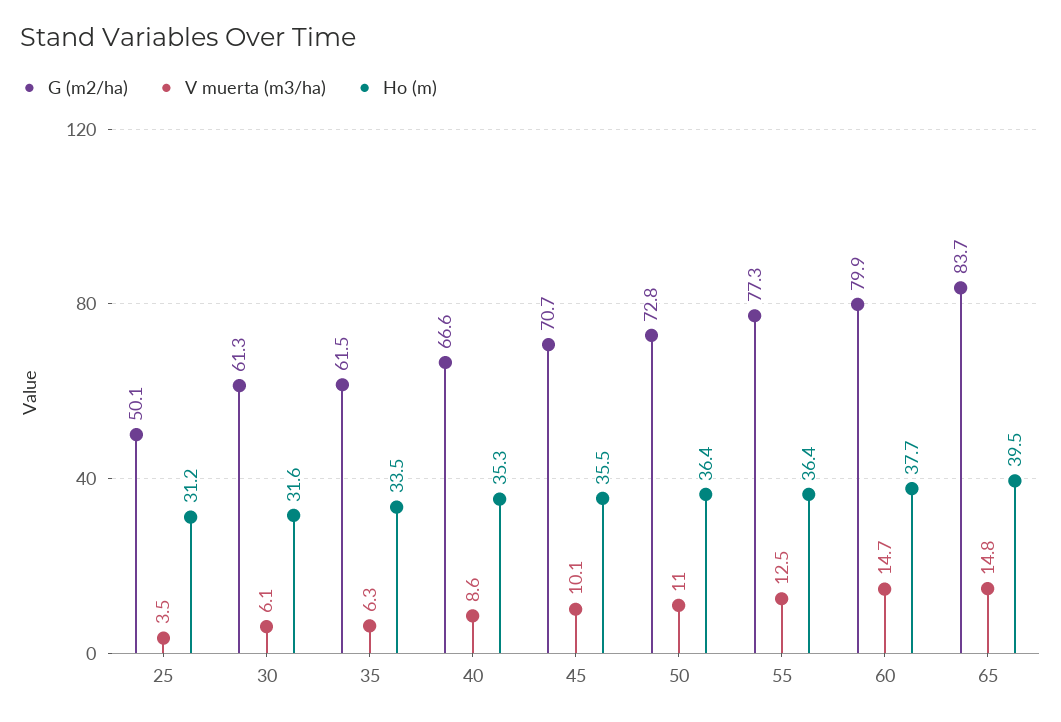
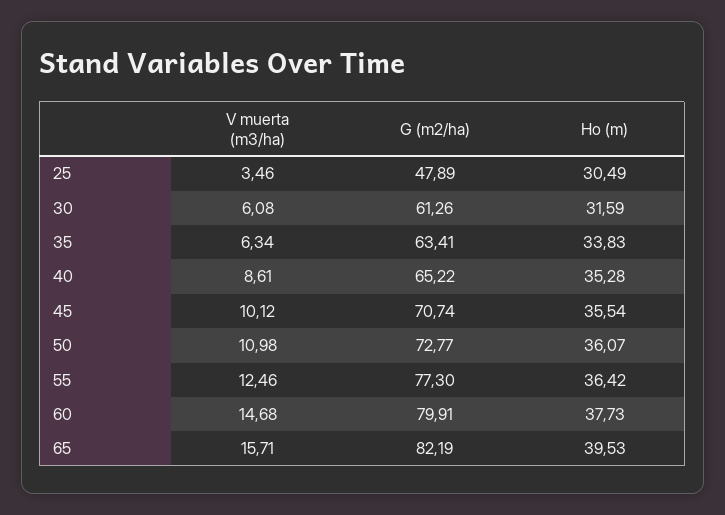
G (m2/ha), 25: 50.1 -> 47.89
Ho (m), 25: 31.2 -> 30.49
G (m2/ha), 35: 61.5 -> 63.41
Ho (m), 35: 33.5 -> 33.83
G (m2/ha), 40: 66.6 -> 65.22
Ho (m), 50: 36.4 -> 36.07
G (m2/ha), 65: 83.7 -> 82.19
V muerta (m3/ha), 65: 14.8 -> 15.71

